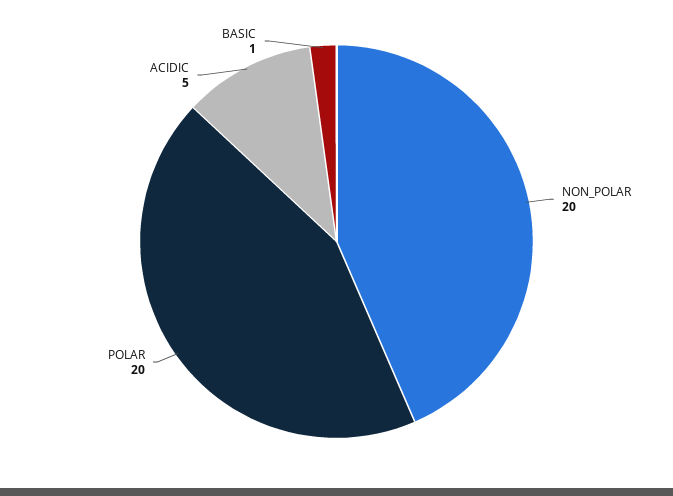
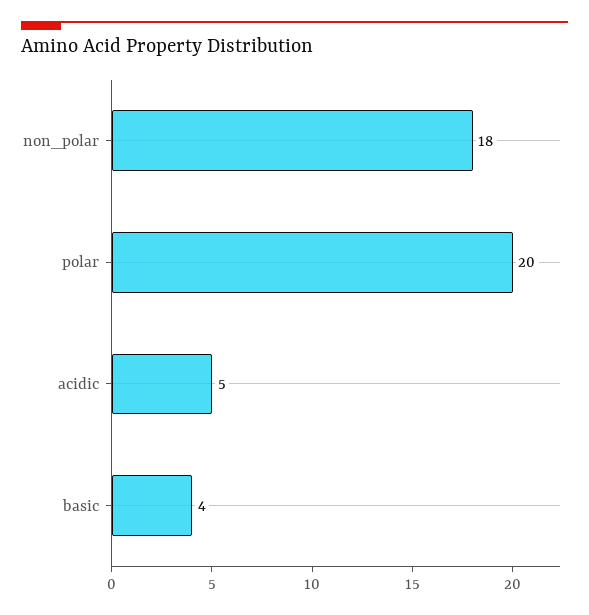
NON_POLAR: 20 -> 18
BASIC: 1 -> 4

